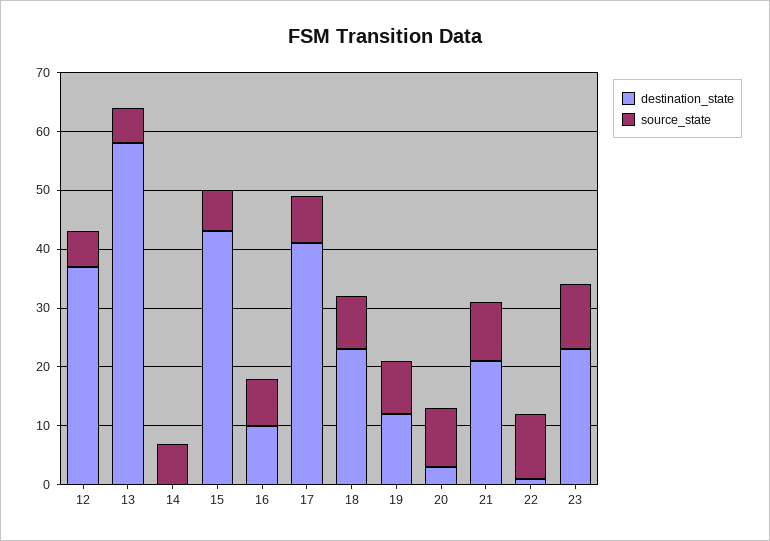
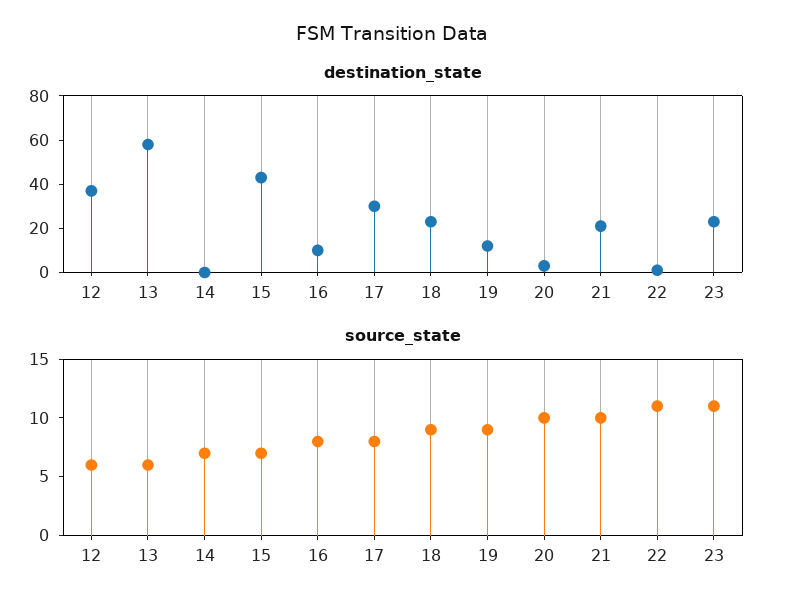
destination_state, 17: 40 -> 30

